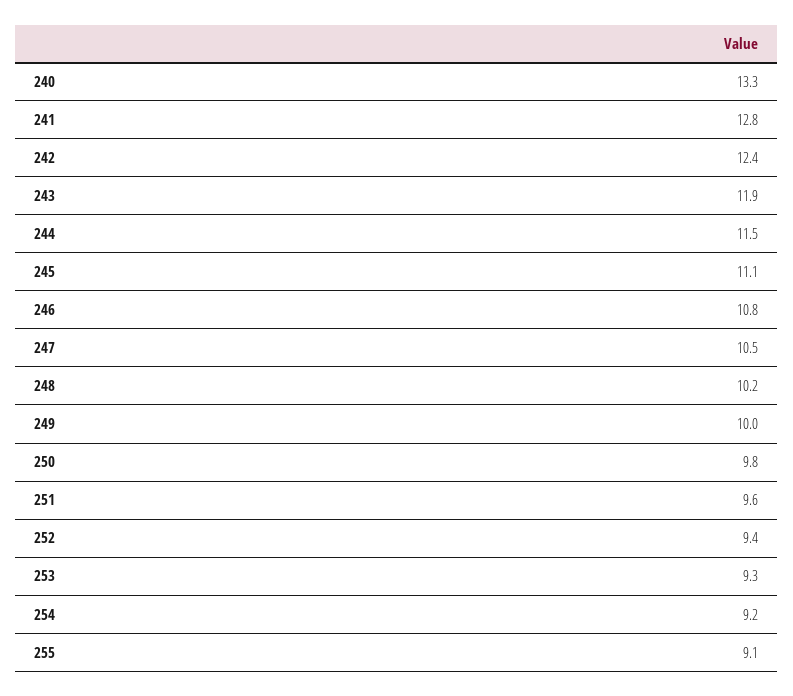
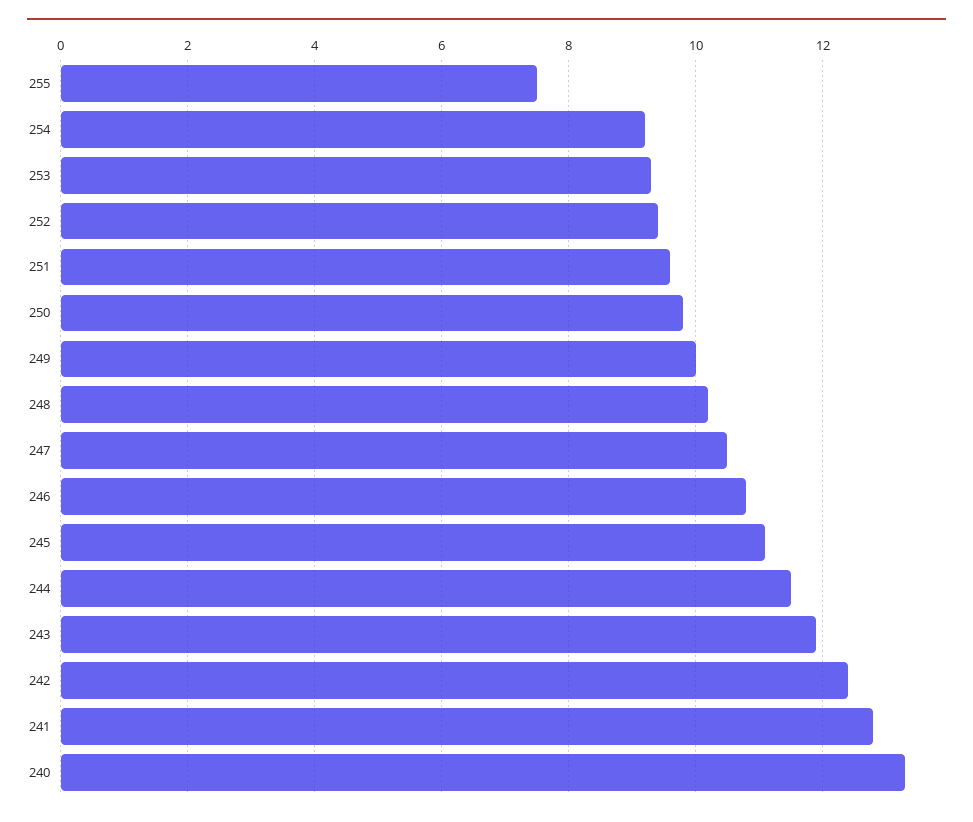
255: 9.1 -> 7.5

